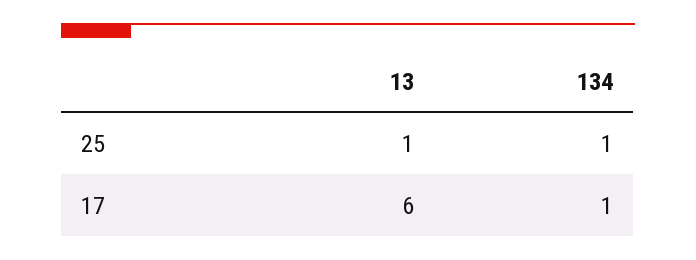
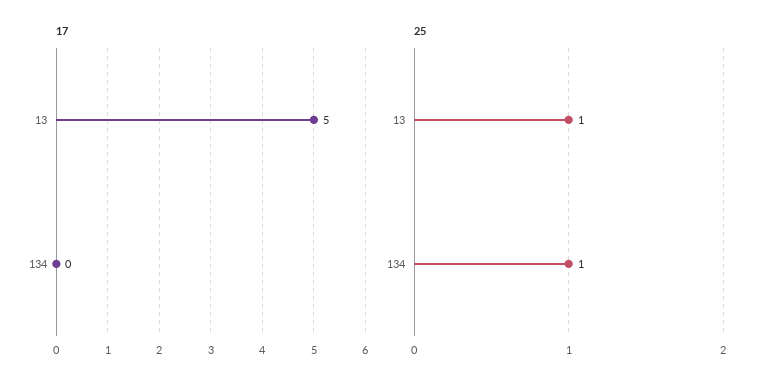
17, 13: 6 -> 5
17, 134: 1 -> 0

